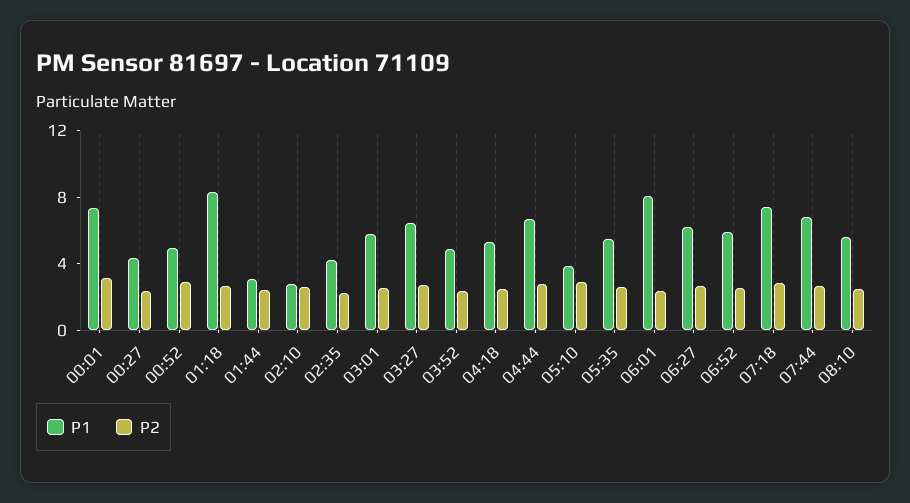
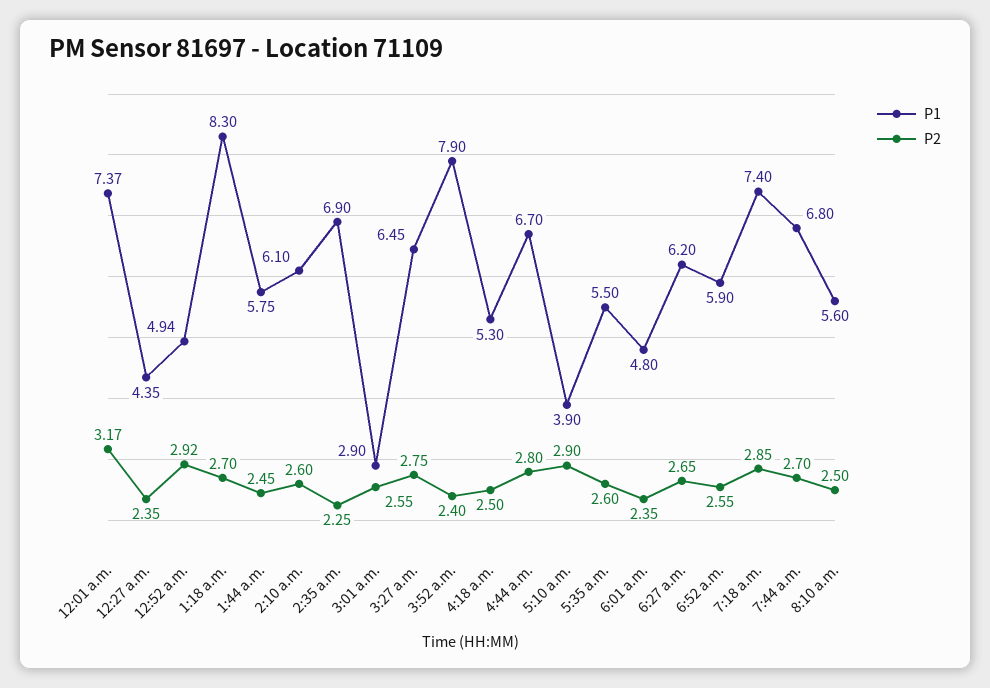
P1, 01:44: 3 -> 5.75
P1, 02:10: 3 -> 6.1
P1, 02:35: 4 -> 6.9
P1, 03:01: 6 -> 2.9
P1, 03:52: 5 -> 7.9
P1, 06:01: 8 -> 4.8

